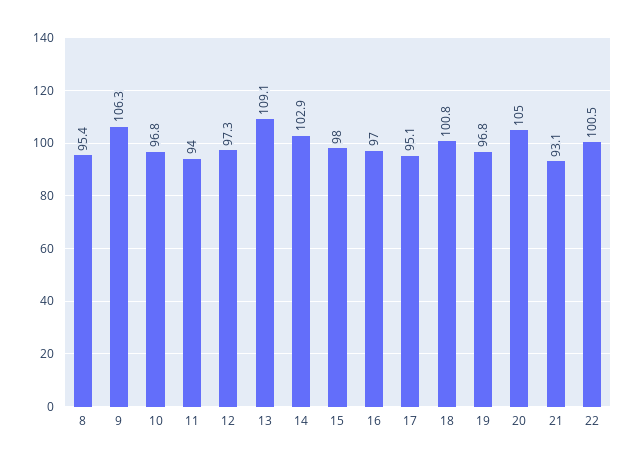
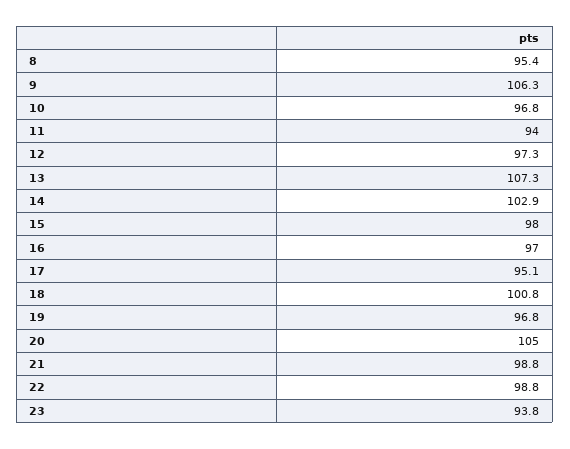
13: 109.1 -> 107.3
21: 93.1 -> 98.8
22: 100.5 -> 98.8
23: none -> 93.8

